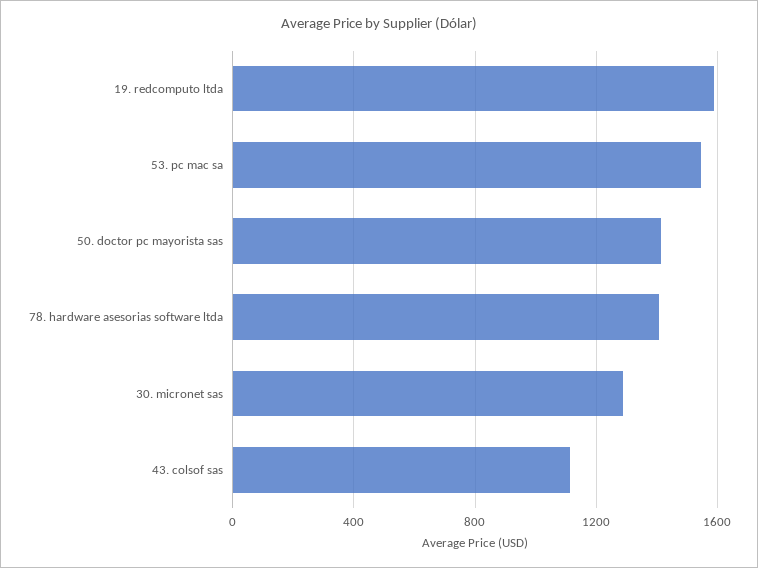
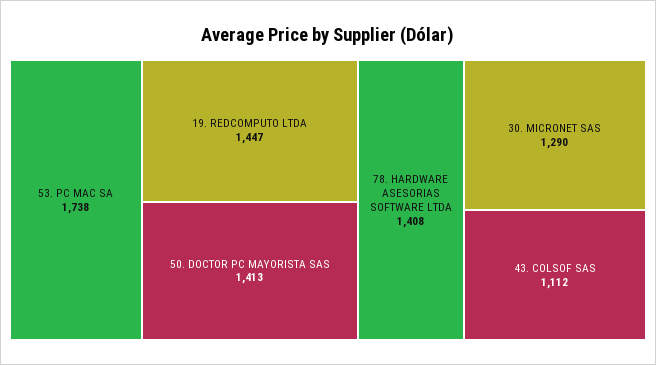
19. redcomputo ltda: 1600 -> 1447
53. pc mac sa: 1550 -> 1738

